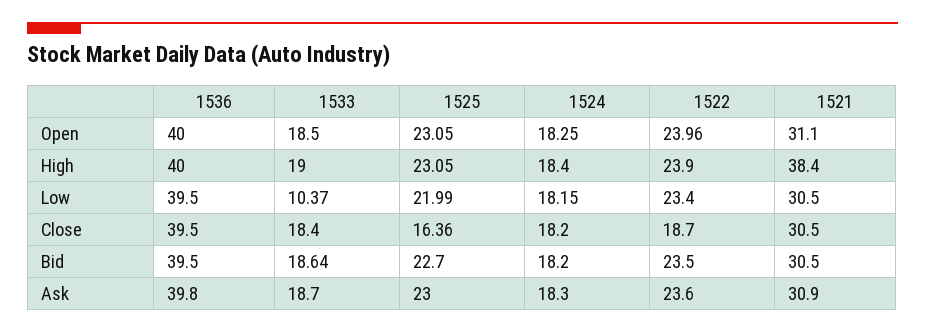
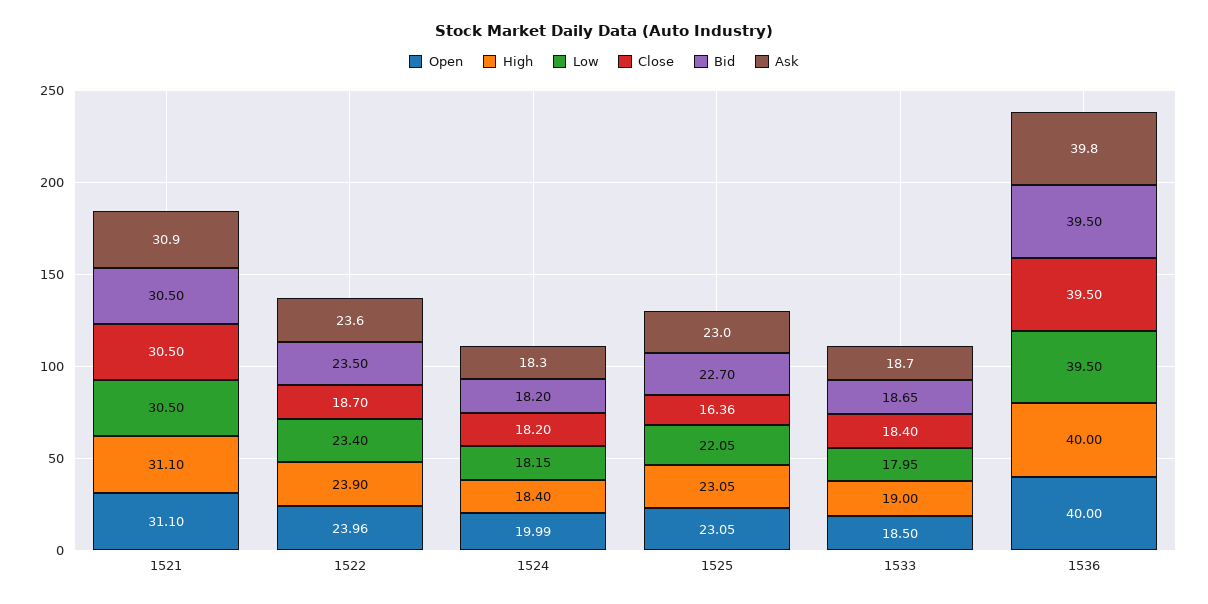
Open, 1524: 18.25 -> 19.99
High, 1521: 38.4 -> 31.1
Low, 1533: 10.37 -> 17.95
Low, 1525: 21.99 -> 22.05
Bid, 1533: 18.64 -> 18.65

